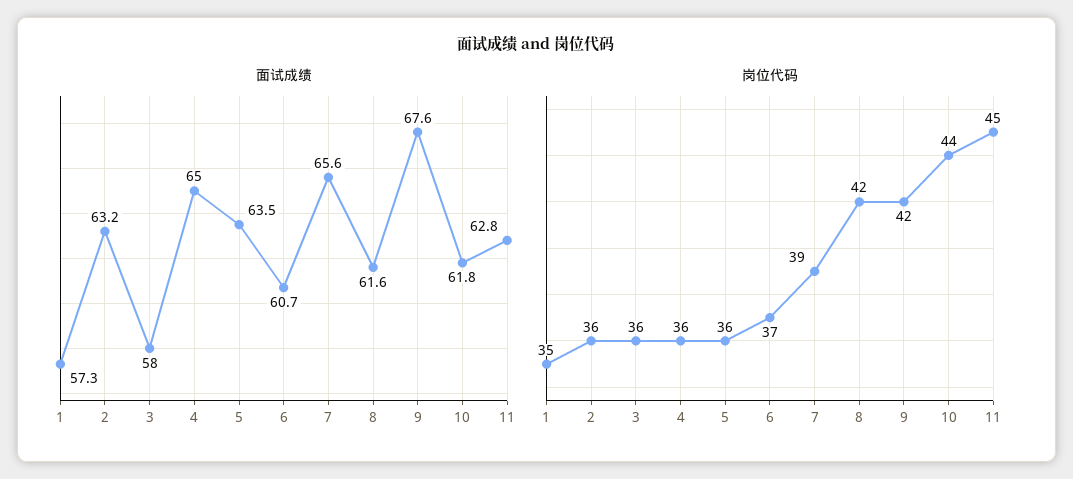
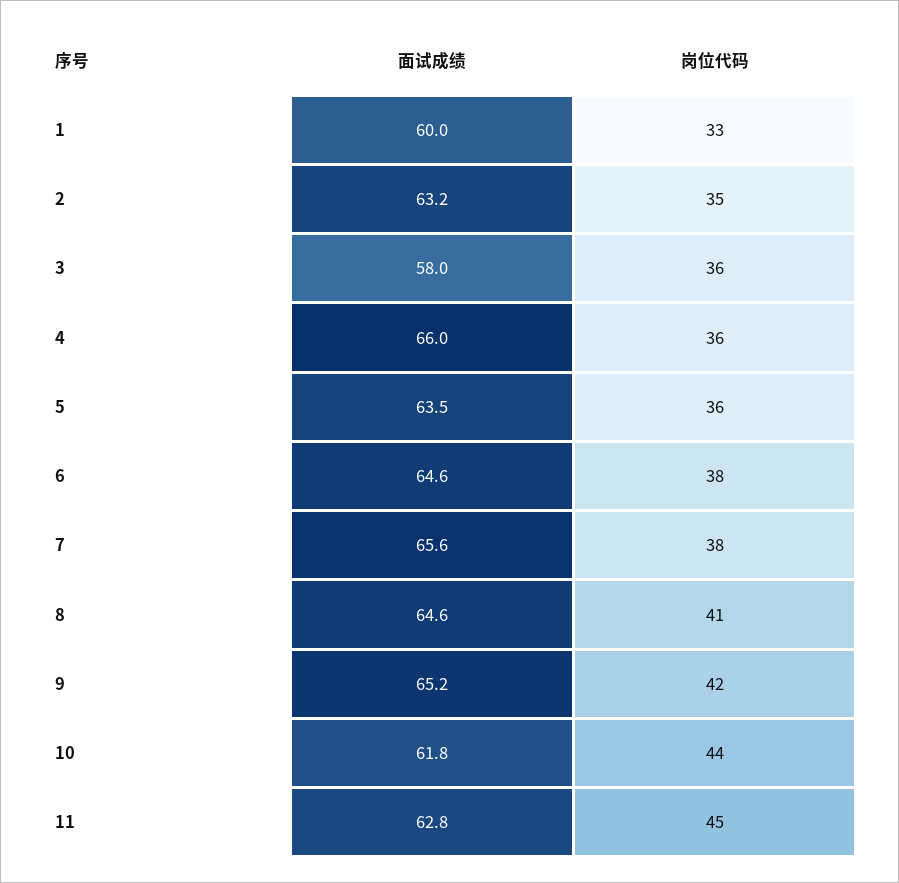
面试成绩, 1: 57.3 -> 60
面试成绩, 4: 65 -> 66
面试成绩, 6: 60.7 -> 64.6
面试成绩, 8: 61.6 -> 64.6
面试成绩, 9: 67.6 -> 65.2
岗位代码, 1: 35 -> 33
岗位代码, 2: 36 -> 35
岗位代码, 6: 37 -> 38
岗位代码, 7: 39 -> 38
岗位代码, 8: 42 -> 41

